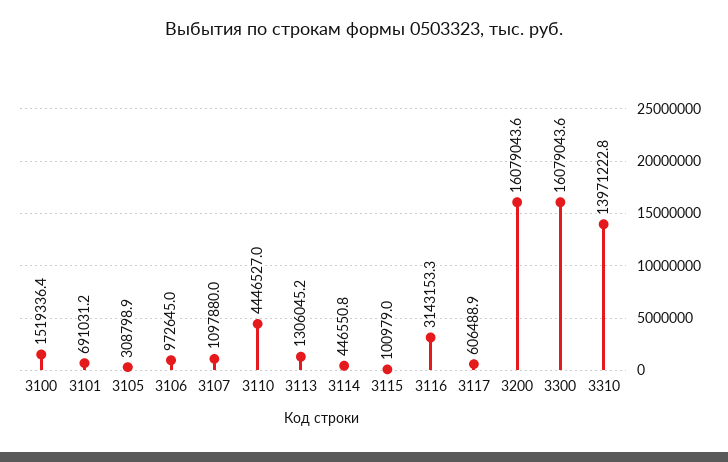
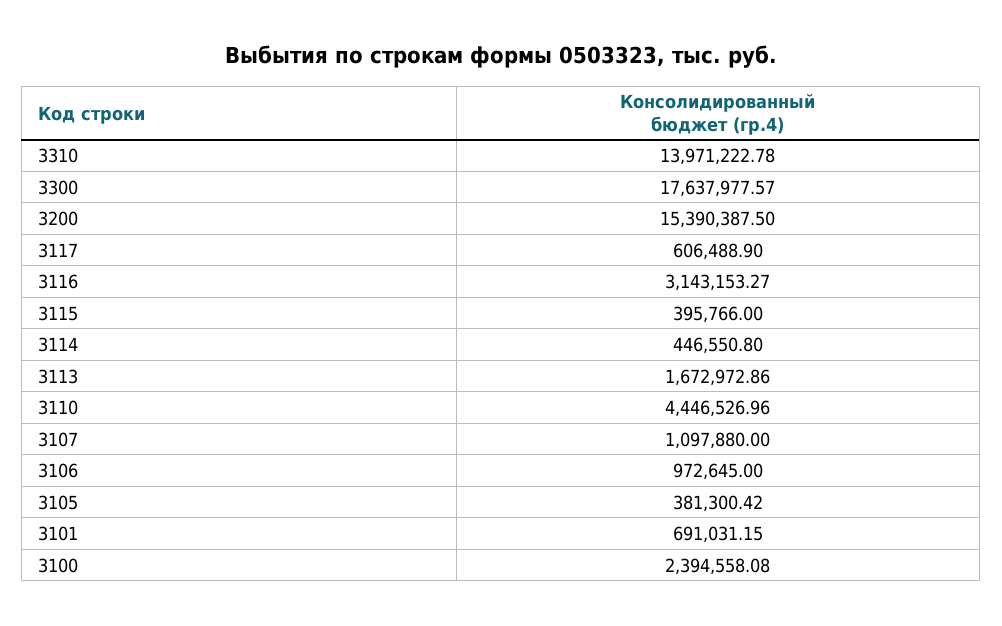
3100: 1519336.4 -> 2394558.08
3105: 308798.9 -> 381300.42
3113: 1306045.2 -> 1672972.86
3115: 100979 -> 395766
3200: 16079043.6 -> 15390387.5
3300: 16079043.6 -> 17637977.57

